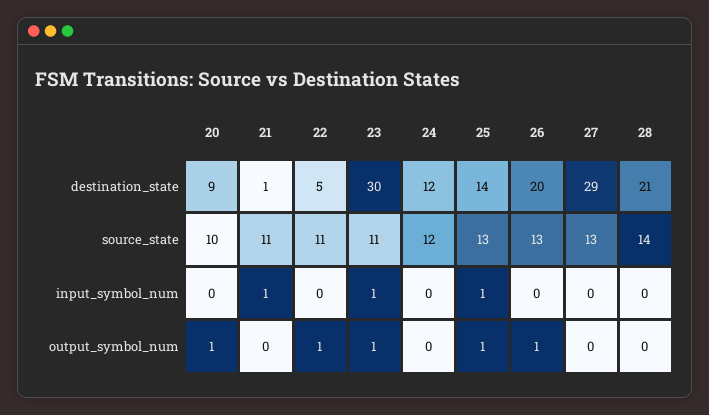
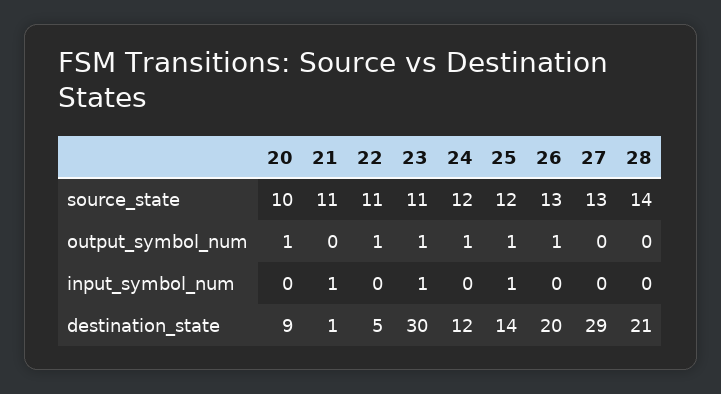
25, source_state: 13 -> 12
24, output_symbol_num: 0 -> 1

